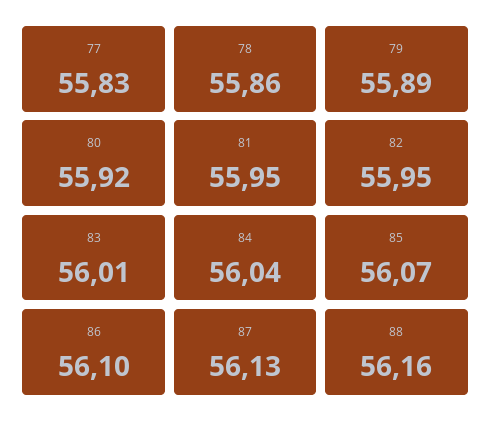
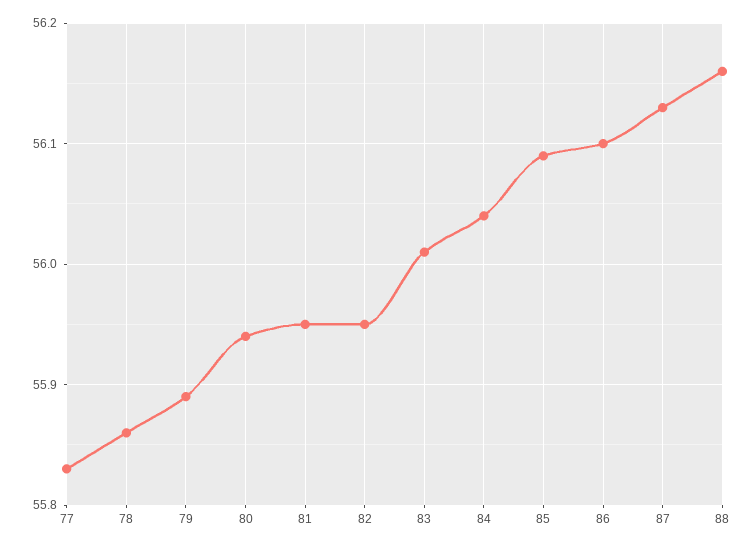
80: 55.92 -> 55.94
85: 56.07 -> 56.09

